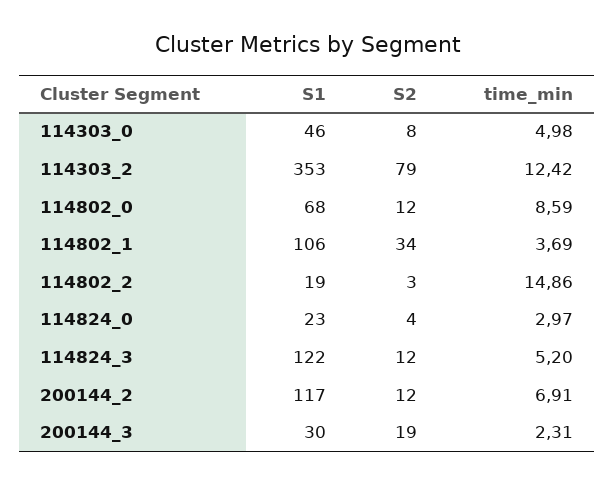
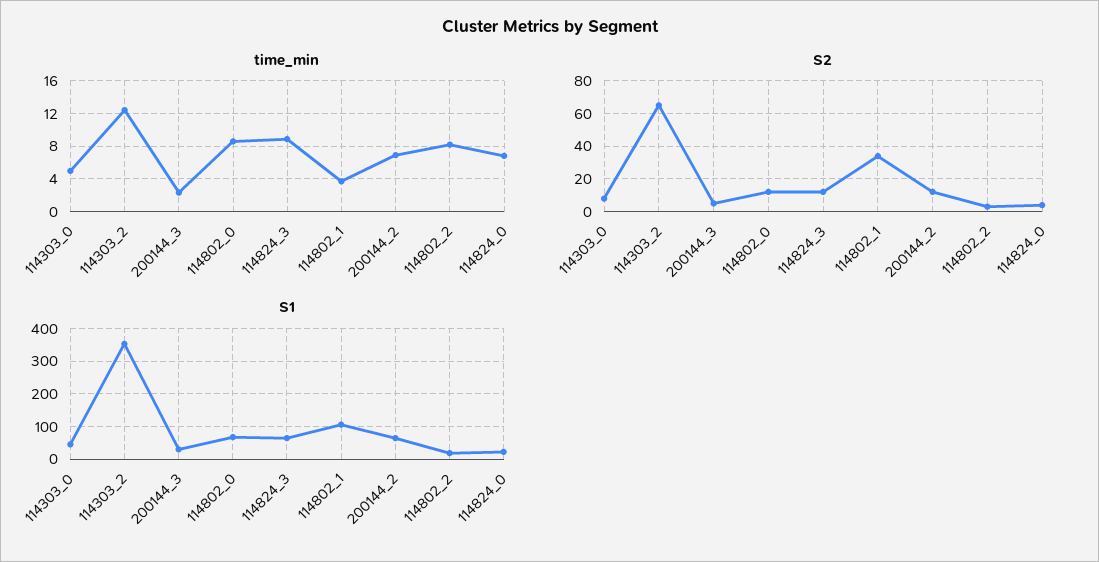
S2, 114303_2: 79 -> 65
time_min, 114802_2: 14.86 -> 8
time_min, 114824_0: 2.97 -> 7
S1, 114824_3: 122 -> 60
time_min, 114824_3: 5.2 -> 9
S1, 200144_2: 117 -> 60
S2, 200144_3: 19 -> 5

